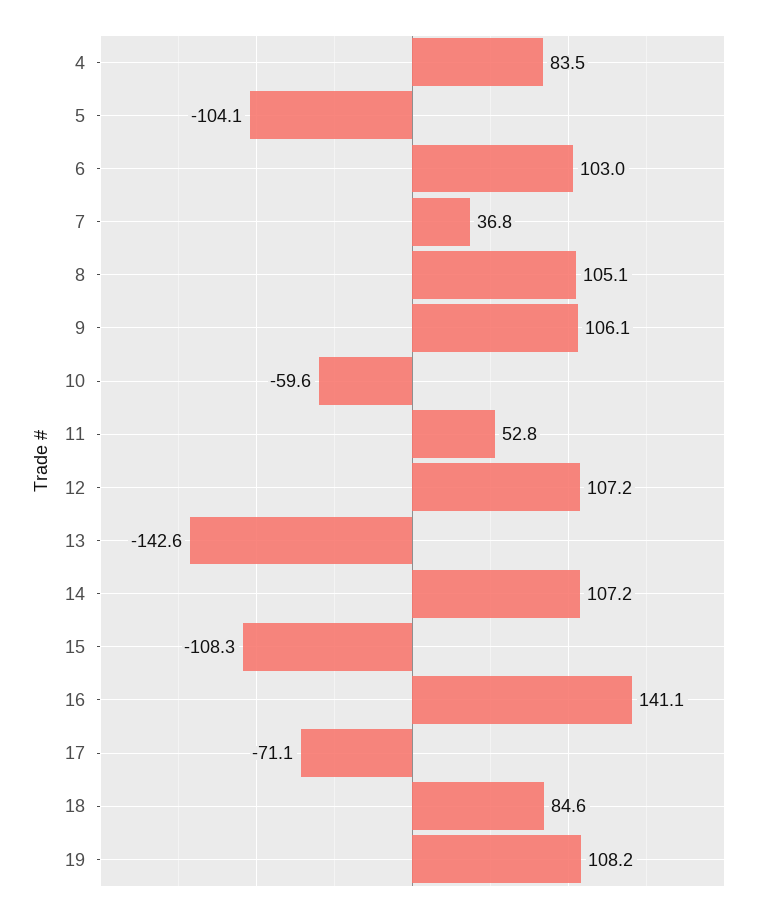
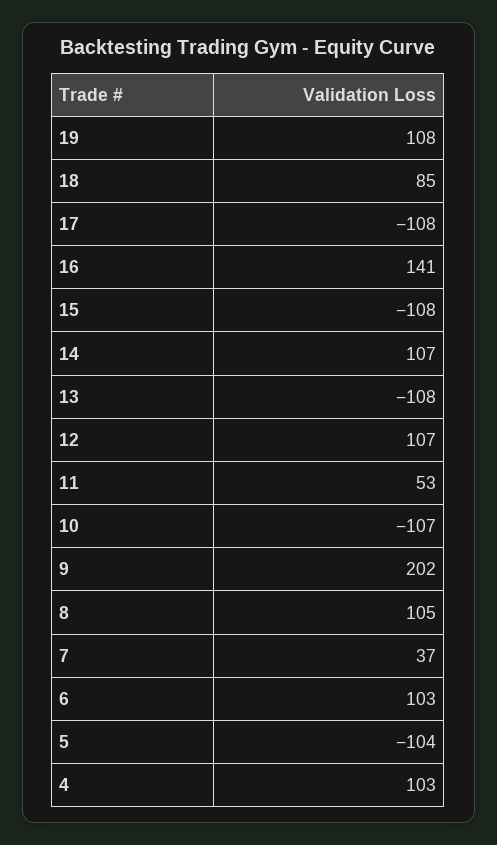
4: 83.5 -> 103
9: 106.1 -> 202
10: -59.6 -> -107
13: -142.6 -> -108
17: -71.1 -> -108

